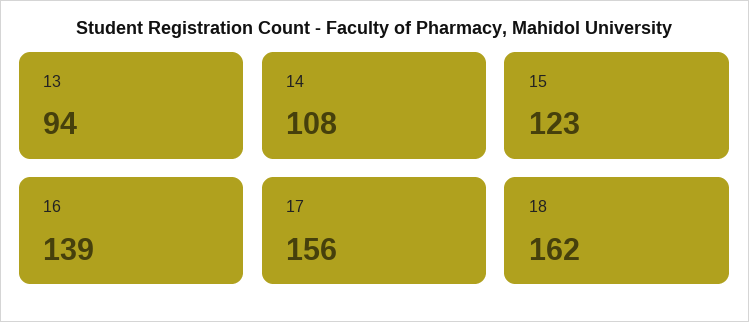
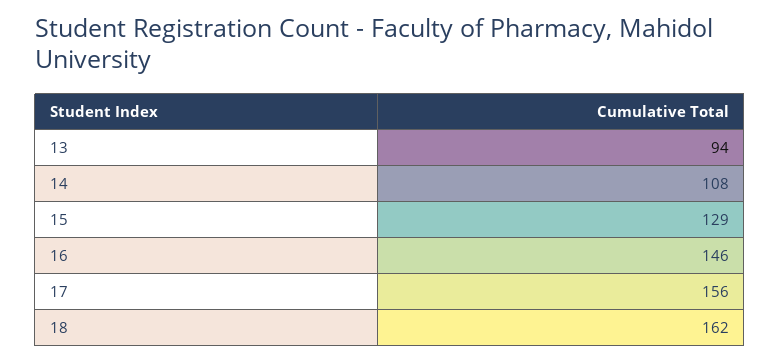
15: 123 -> 129
16: 139 -> 146

